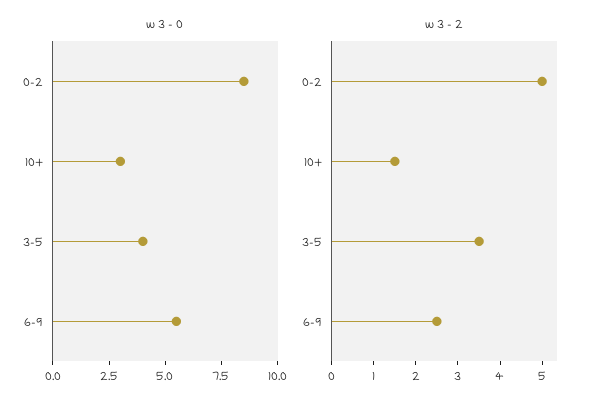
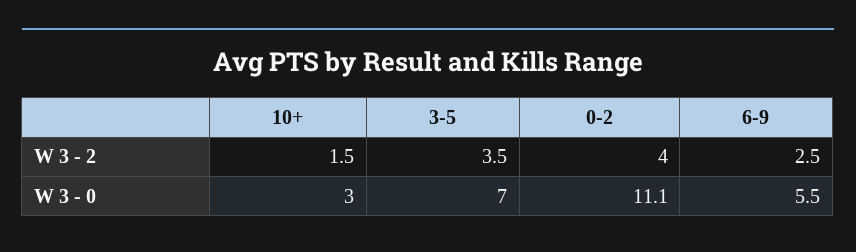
w 3 - 0, 0-2: 8.5 -> 11.1
w 3 - 0, 3-5: 4 -> 7
w 3 - 2, 0-2: 5 -> 4

